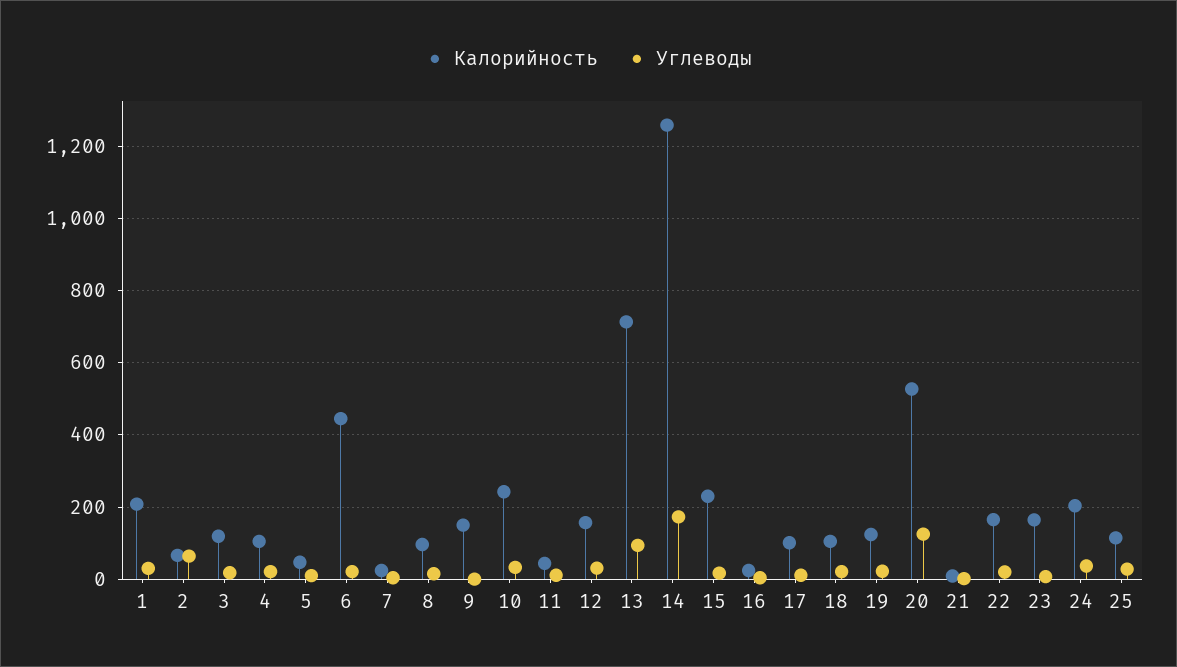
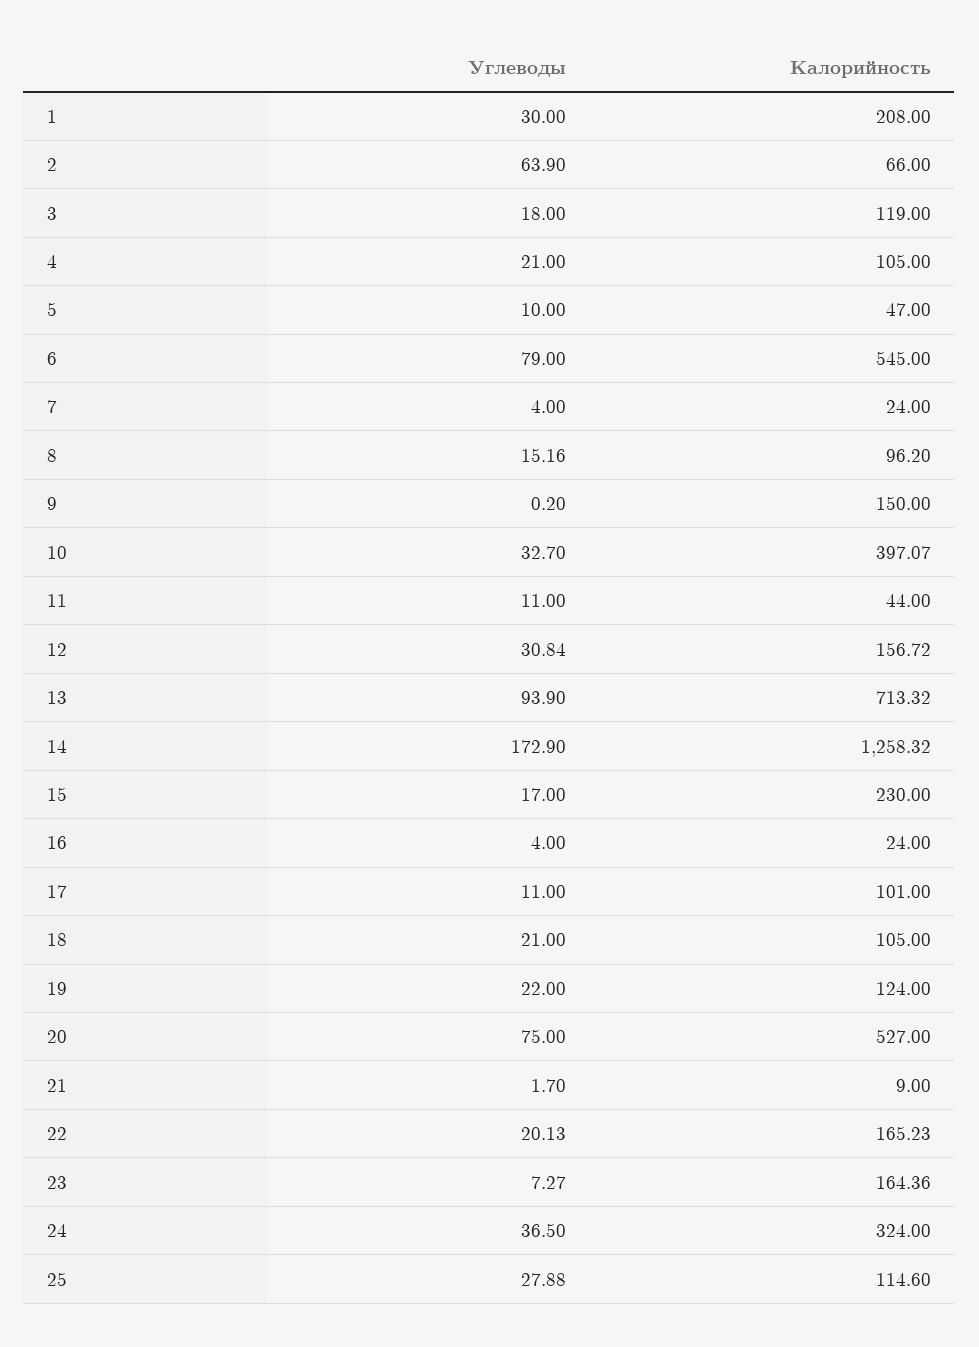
Калорийность, 6: 440 -> 545
Углеводы, 6: 20 -> 79
Калорийность, 10: 240 -> 397.07
Углеводы, 20: 120 -> 75
Калорийность, 24: 200 -> 324

